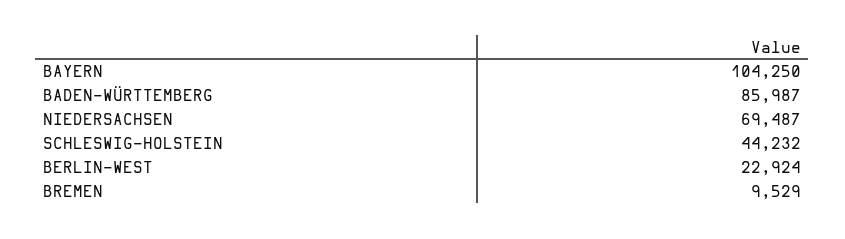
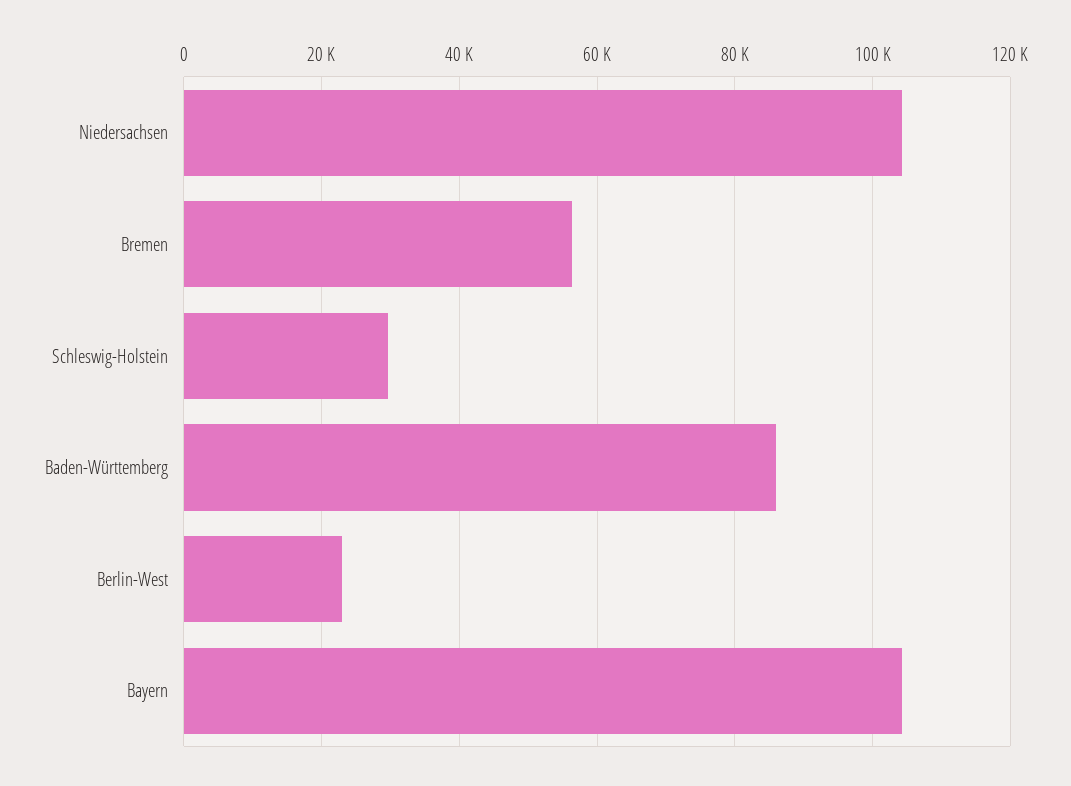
NIEDERSACHSEN: 69487 -> 104000
SCHLESWIG-HOLSTEIN: 44232 -> 30000
BREMEN: 9529 -> 56000

